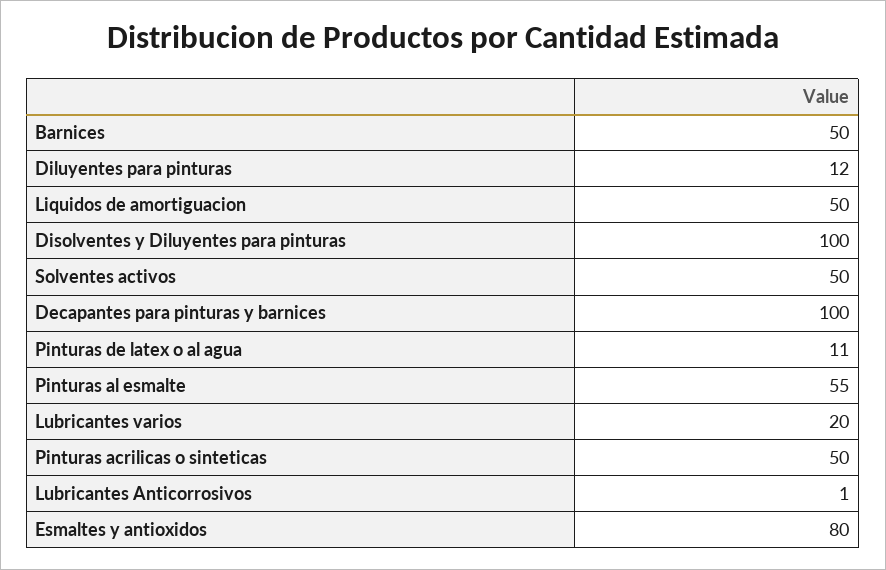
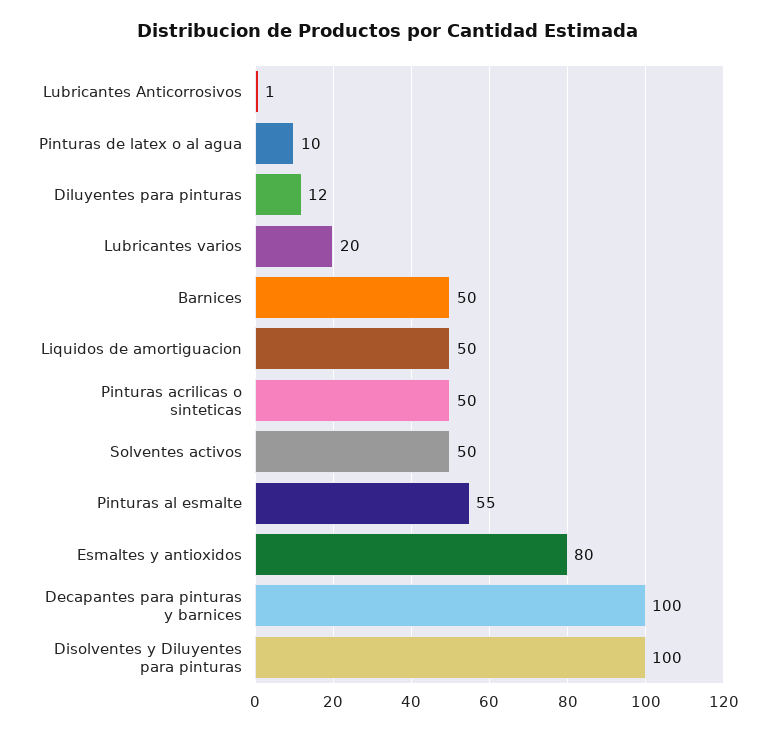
Pinturas de latex o al agua: 11 -> 10

